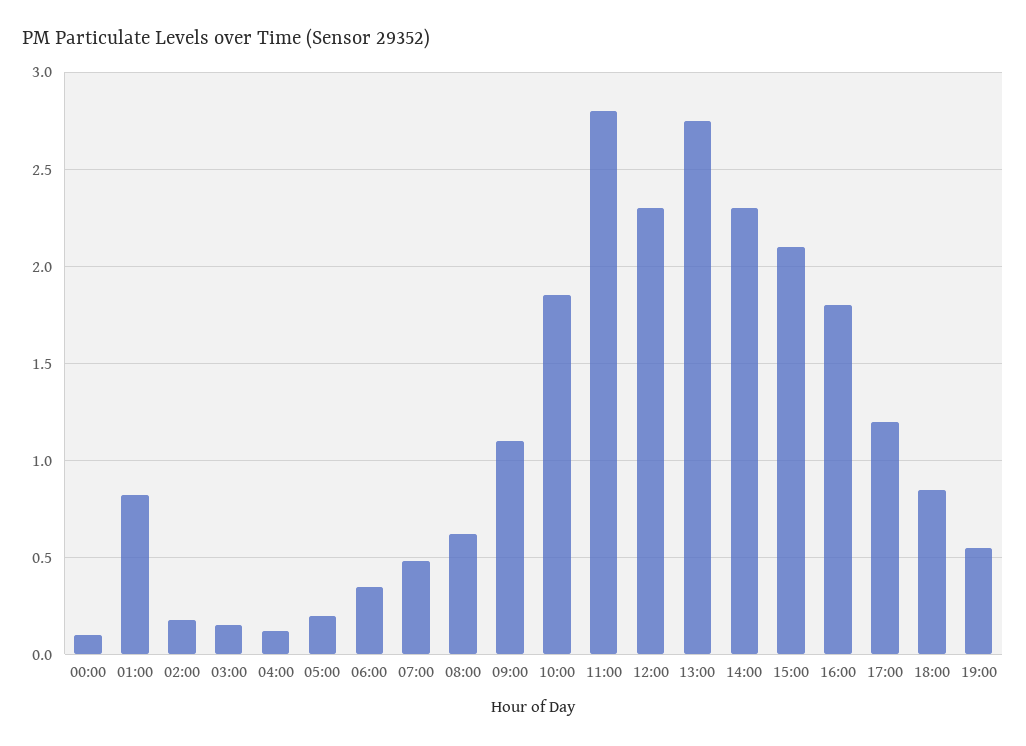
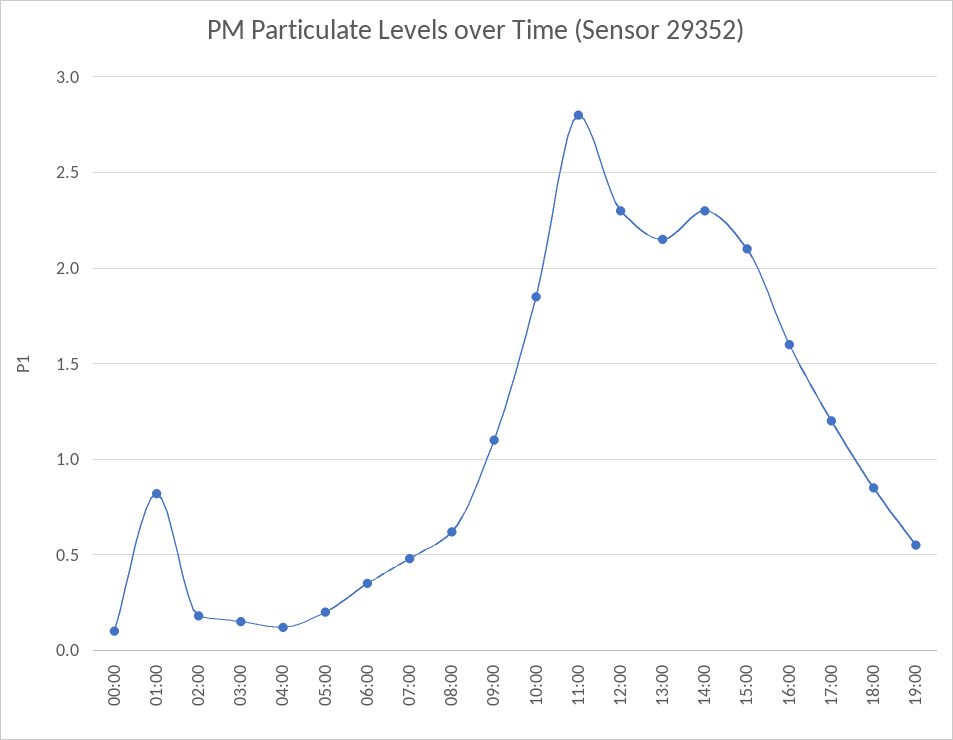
13:00: 2.75 -> 2.15
16:00: 1.8 -> 1.6

